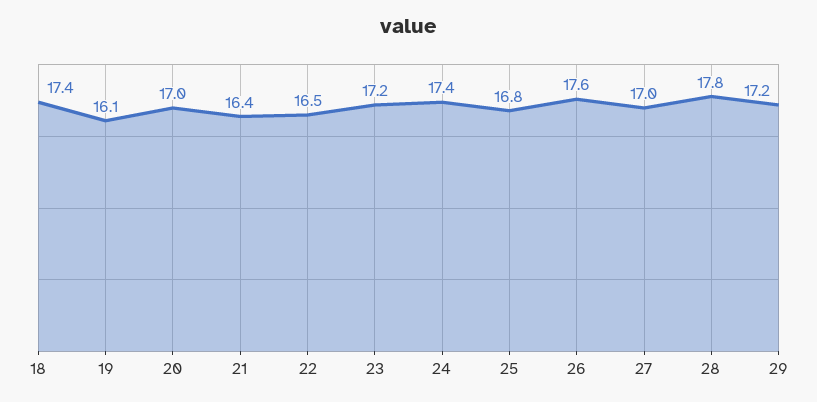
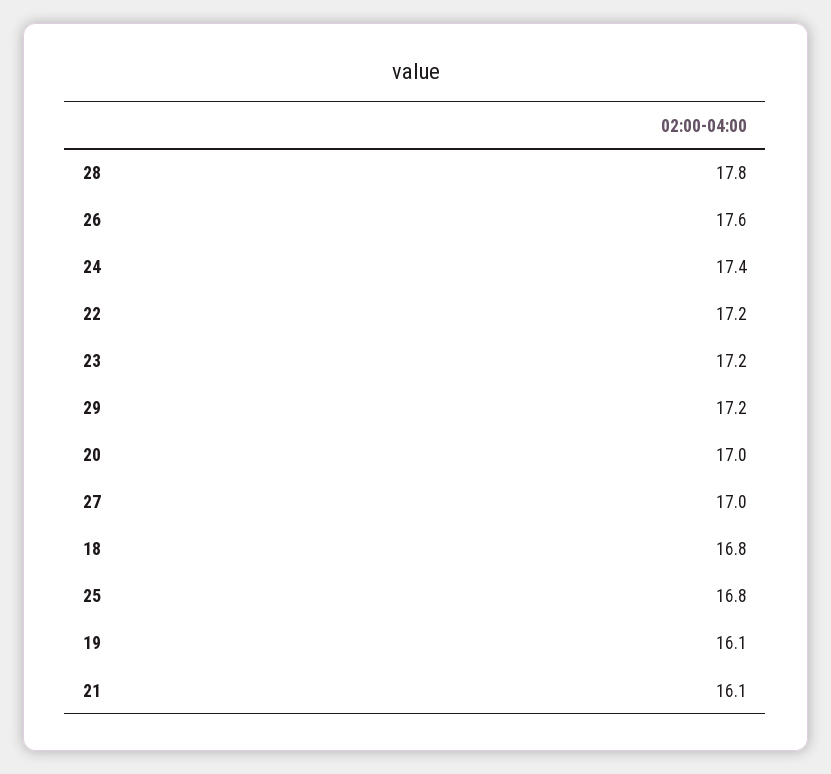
18: 17.4 -> 16.8
21: 16.4 -> 16.1
22: 16.5 -> 17.2

